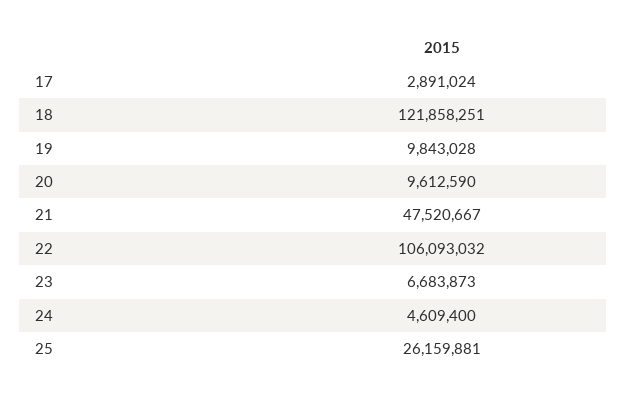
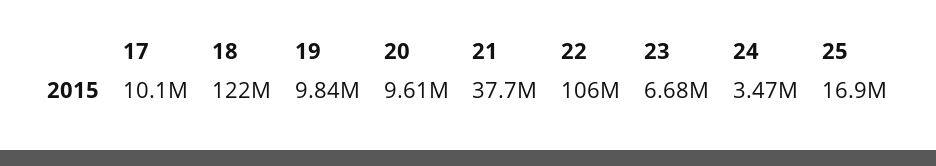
17: 2891024 -> 10100000
21: 47520667 -> 37700000
24: 4609400 -> 3470000
25: 26159881 -> 16900000

